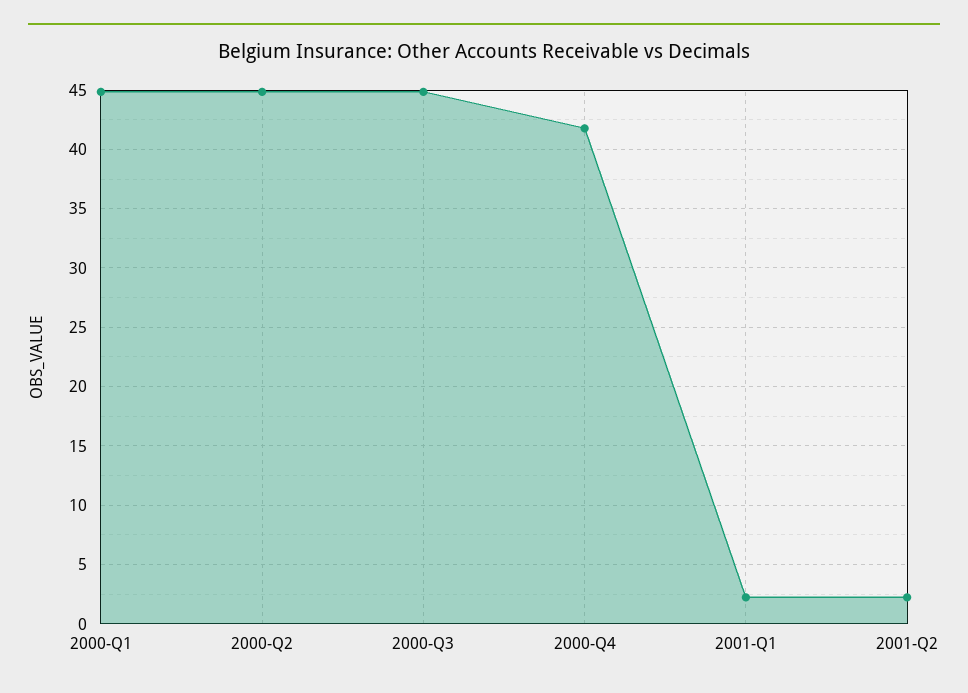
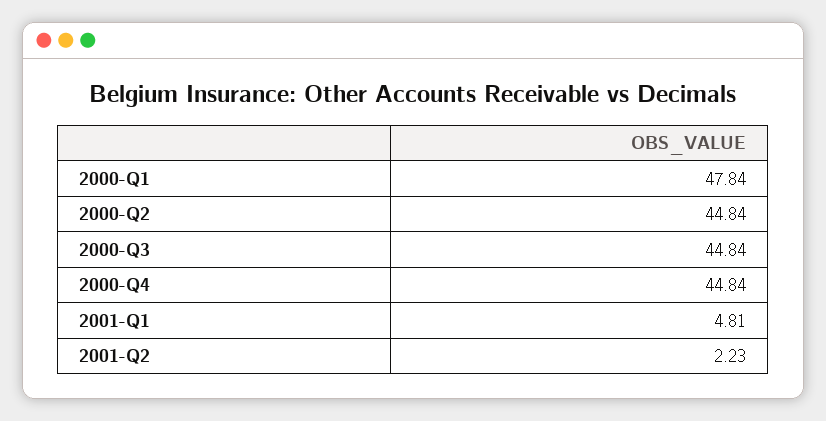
2000-Q1: 45 -> 47.84
2000-Q4: 42 -> 44.84
2001-Q1: 2 -> 4.81

